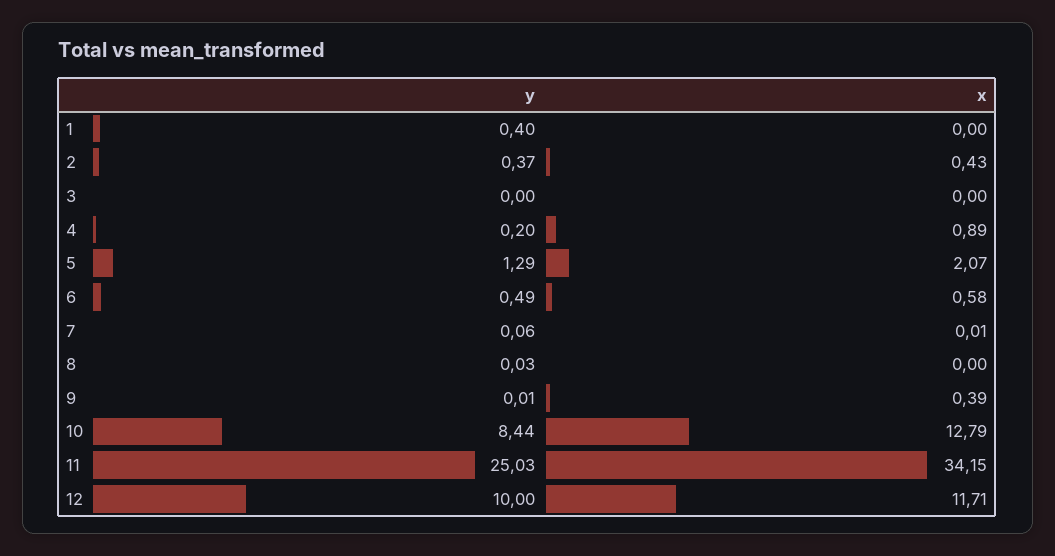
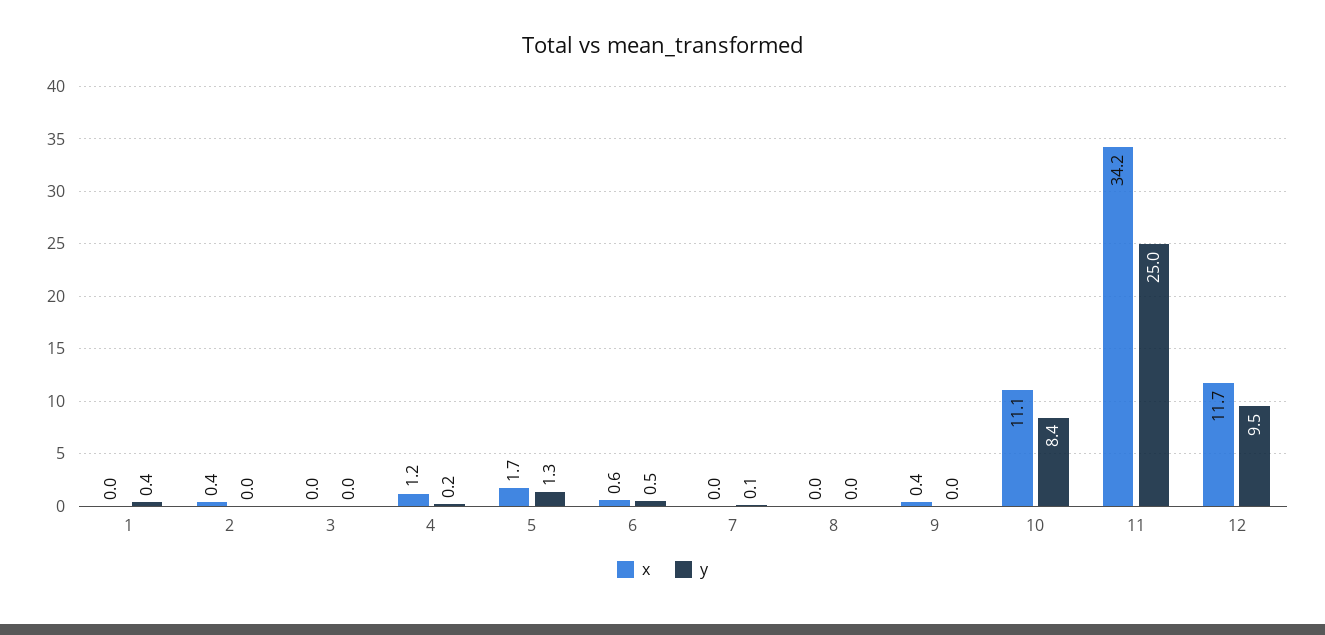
y, 2: 0.37 -> 0
x, 4: 0.89 -> 1.2
x, 5: 2.07 -> 1.7
x, 10: 12.79 -> 11.1
y, 12: 10 -> 9.5

